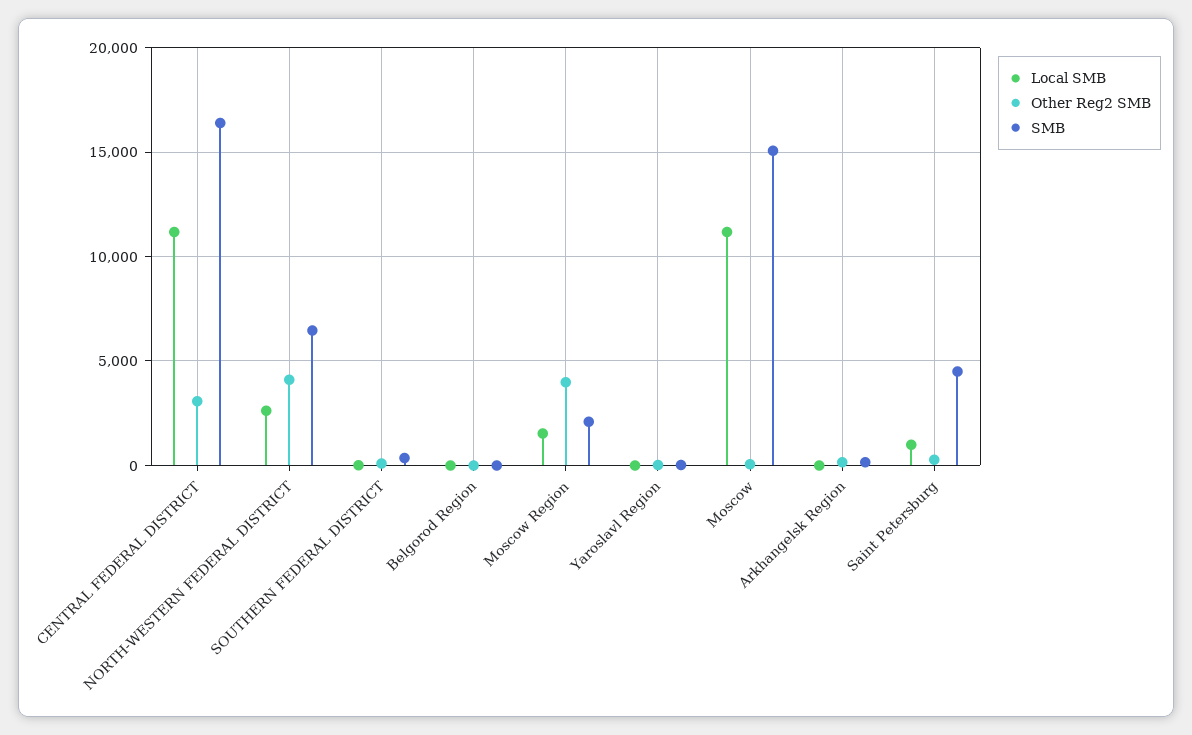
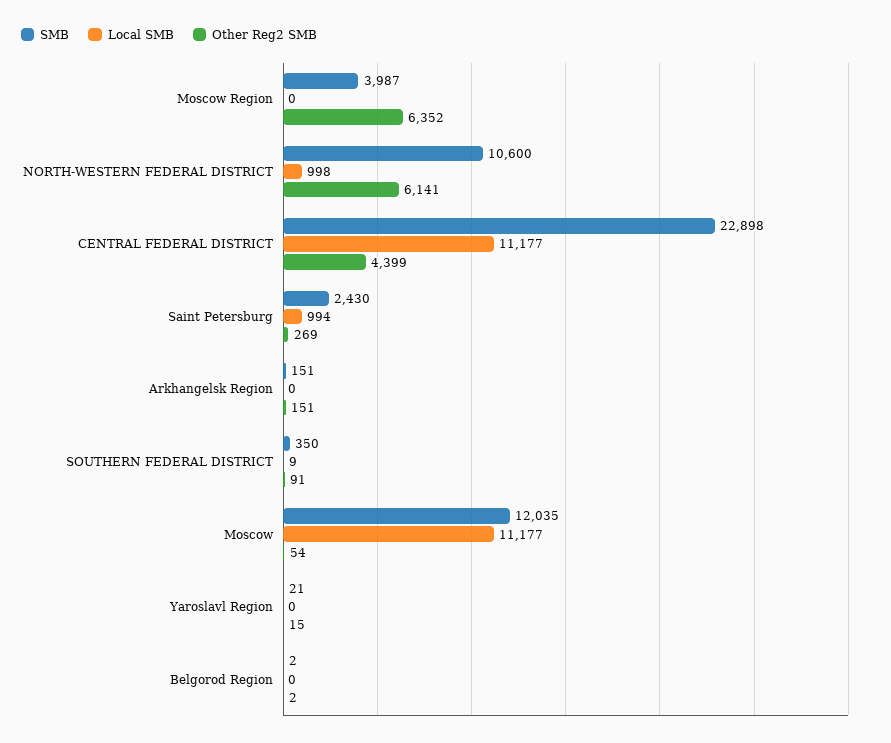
Other Reg2 SMB, CENTRAL FEDERAL DISTRICT: 3000 -> 4399
SMB, CENTRAL FEDERAL DISTRICT: 16500 -> 22898
Local SMB, NORTH-WESTERN FEDERAL DISTRICT: 2500 -> 998
Other Reg2 SMB, NORTH-WESTERN FEDERAL DISTRICT: 4000 -> 6141
SMB, NORTH-WESTERN FEDERAL DISTRICT: 6500 -> 10600
Local SMB, Moscow Region: 1500 -> 0
Other Reg2 SMB, Moscow Region: 4000 -> 6352
SMB, Moscow Region: 2000 -> 3987
SMB, Moscow: 15000 -> 12035
SMB, Saint Petersburg: 4500 -> 2430

